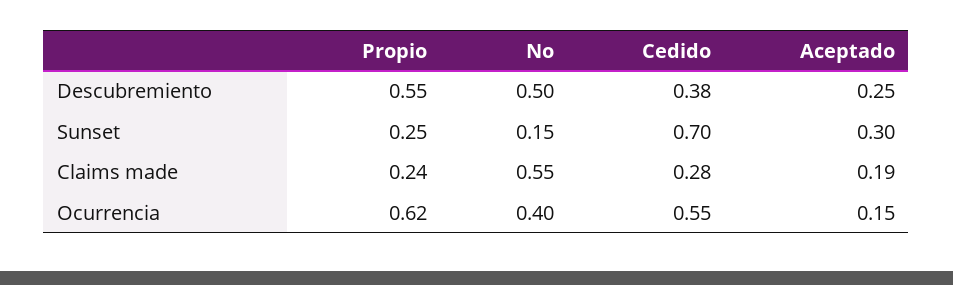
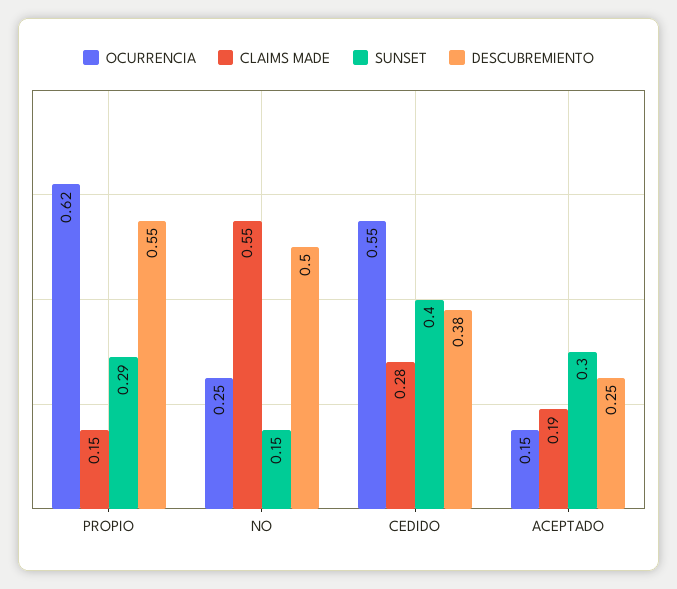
Sunset, Propio: 0.25 -> 0.29
Sunset, Cedido: 0.7 -> 0.4
Claims made, Propio: 0.24 -> 0.15
Ocurrencia, No: 0.4 -> 0.25

